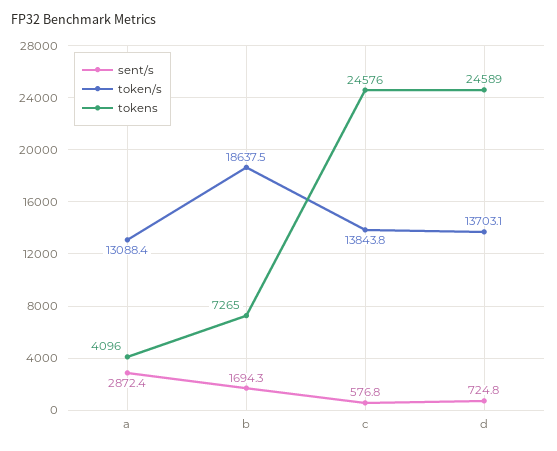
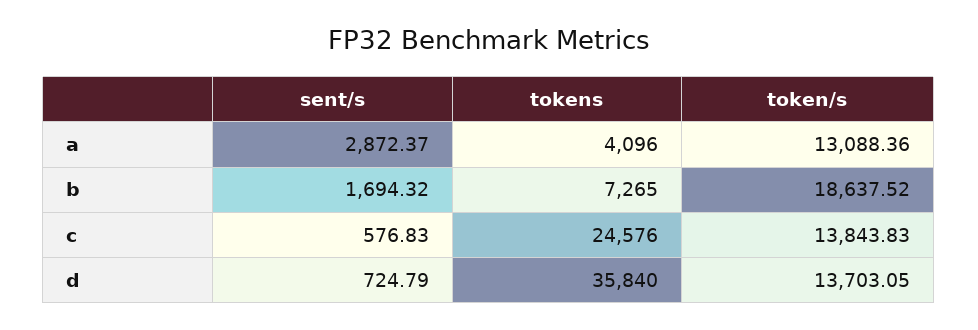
tokens, d: 24589 -> 35840

